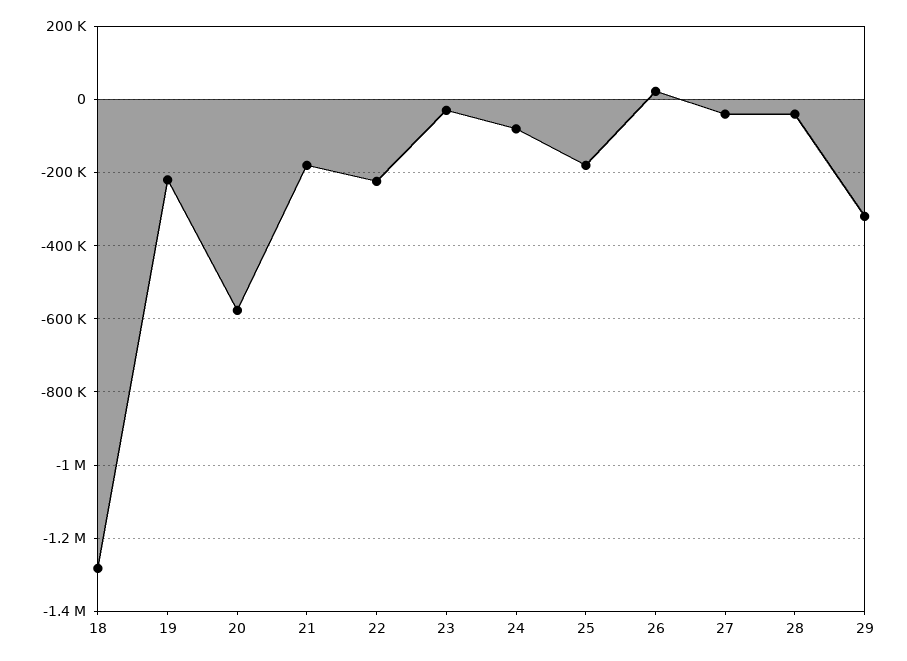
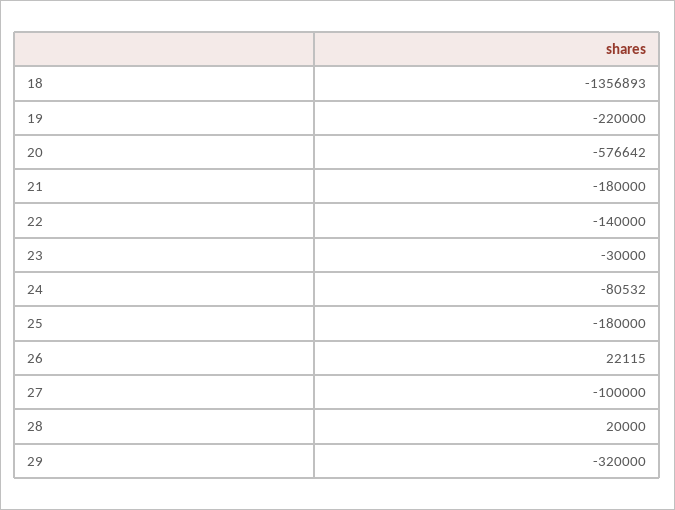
18: -1280000 -> -1356893
22: -220000 -> -140000
27: -40000 -> -100000
28: -40000 -> 20000

